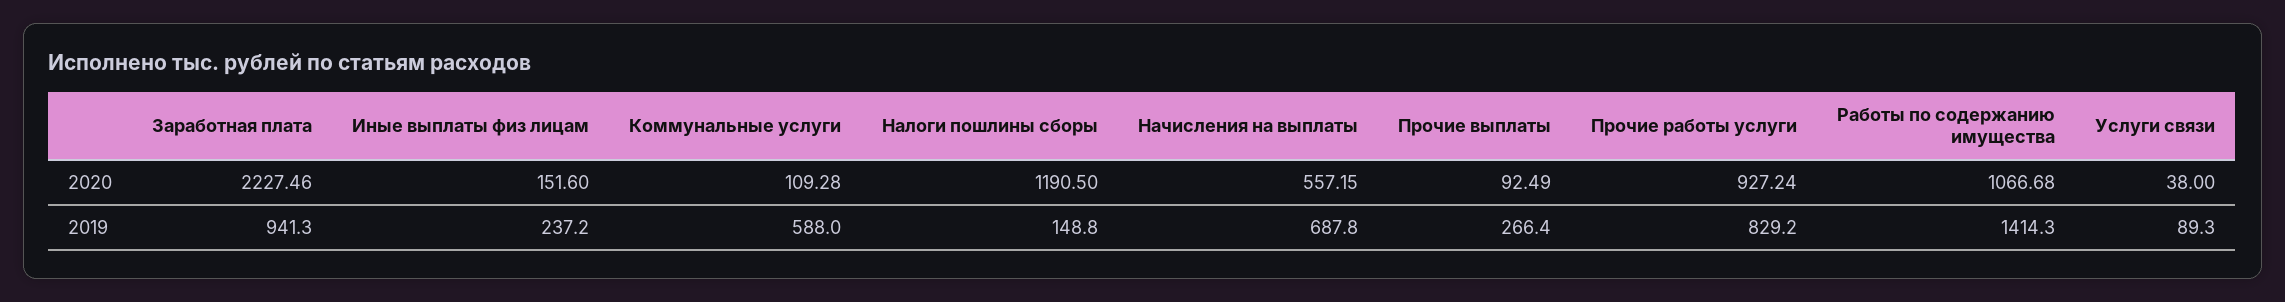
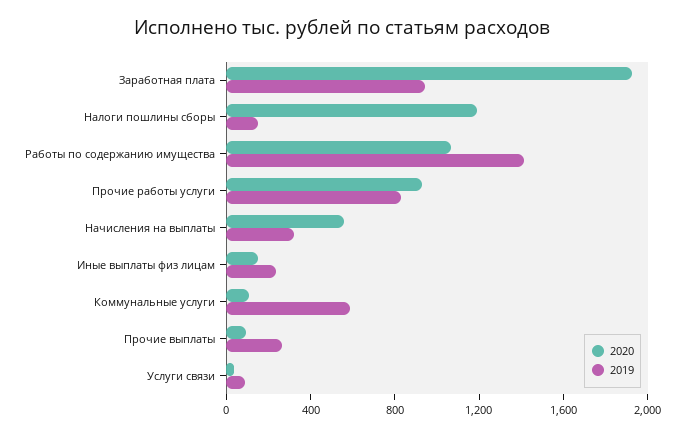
2020, Заработная плата: 2227.46 -> 1900
2019, Начисления на выплаты: 687.8 -> 300

